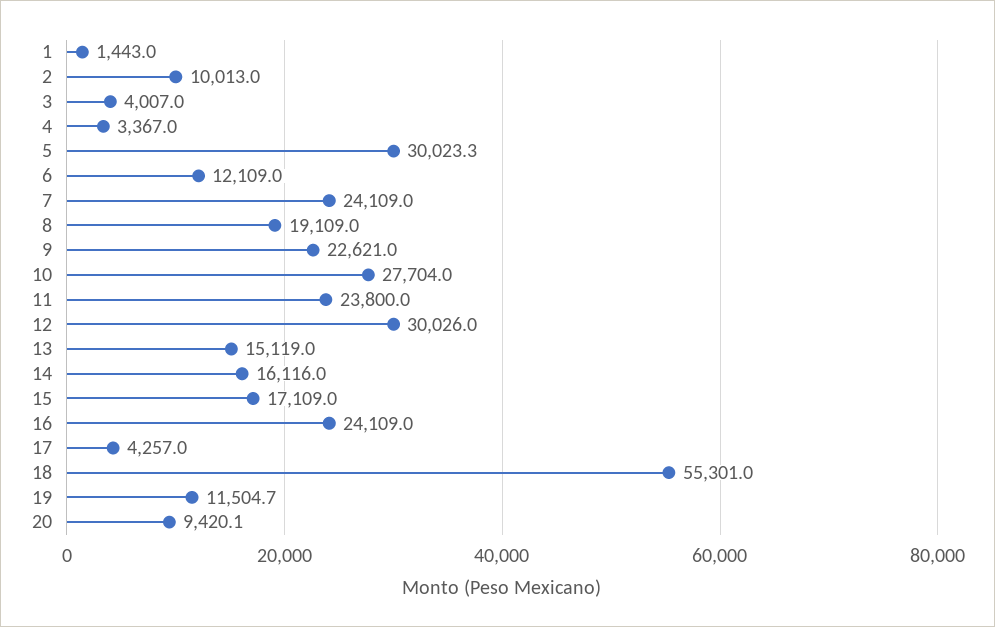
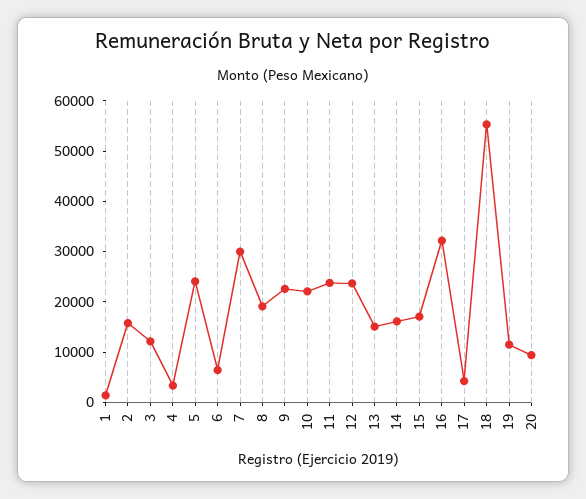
2: 10013 -> 16000
3: 4007 -> 12000
5: 30023.3 -> 24000
6: 12109 -> 6000
7: 24109 -> 30000
10: 27704 -> 22000
12: 30026 -> 24000
16: 24109 -> 32000

